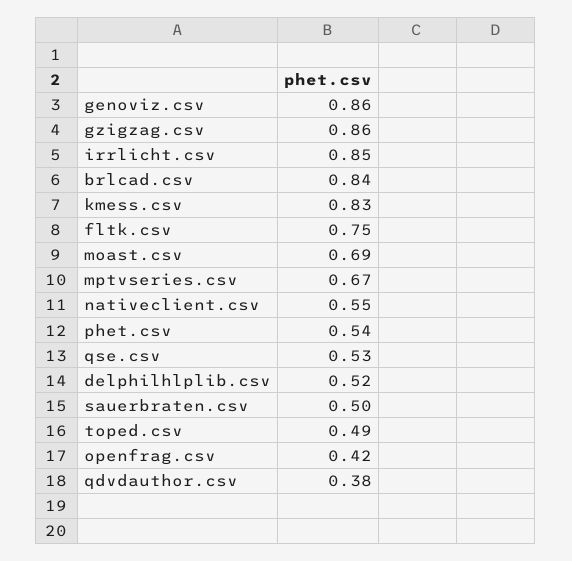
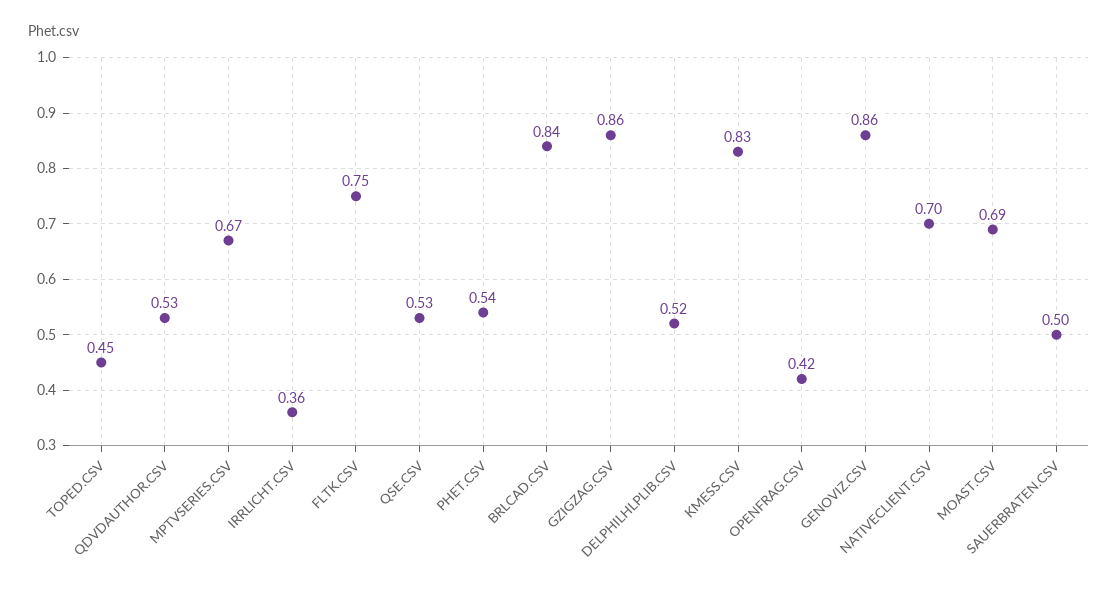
irrlicht.csv: 0.85 -> 0.36
nativeclient.csv: 0.55 -> 0.7
toped.csv: 0.49 -> 0.45
qdvdauthor.csv: 0.38 -> 0.53

